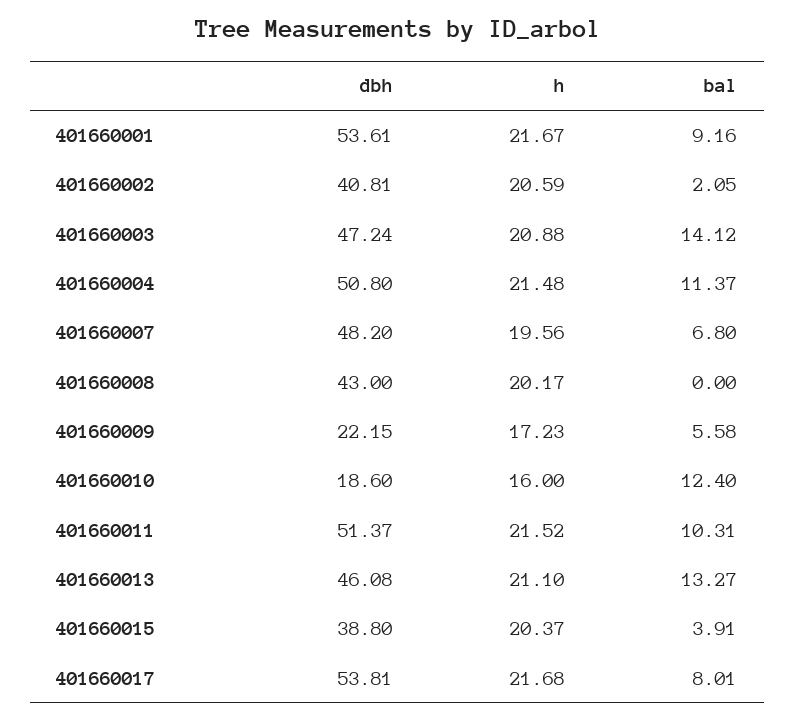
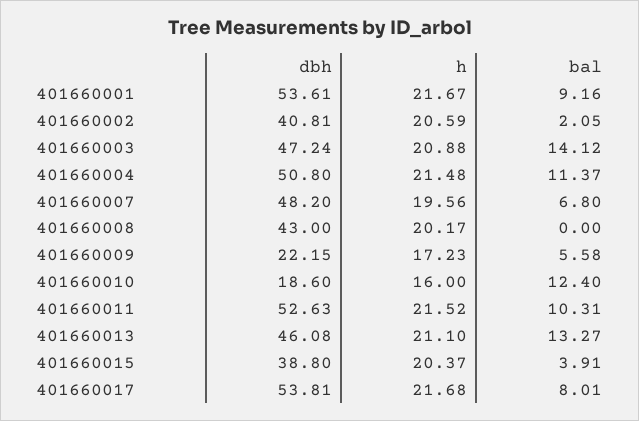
dbh, 401660011: 51.37 -> 52.63

